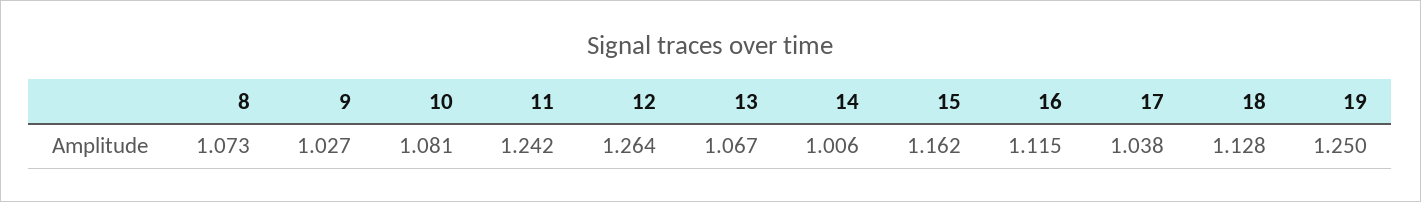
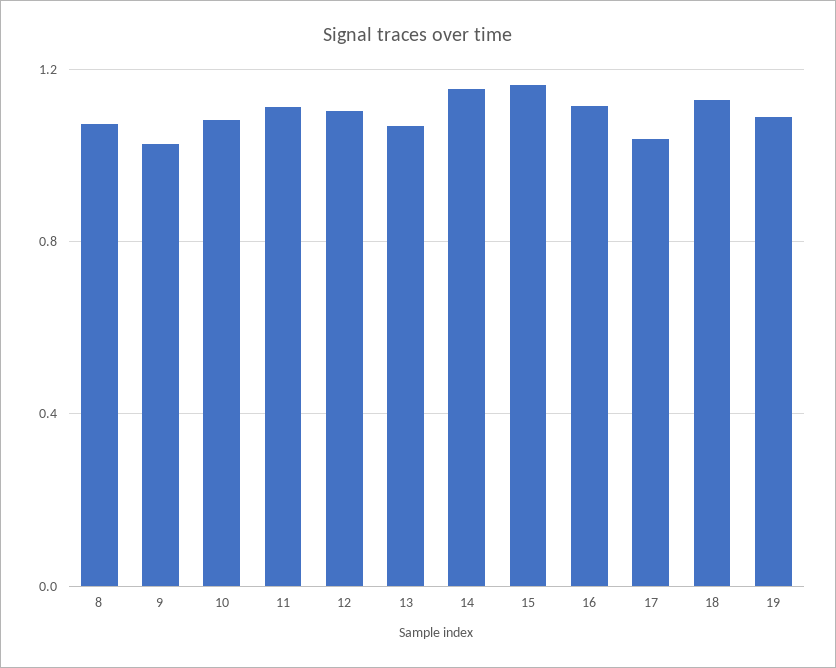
11: 1.242 -> 1.1
12: 1.264 -> 1.1
14: 1.006 -> 1.15
19: 1.25 -> 1.1

